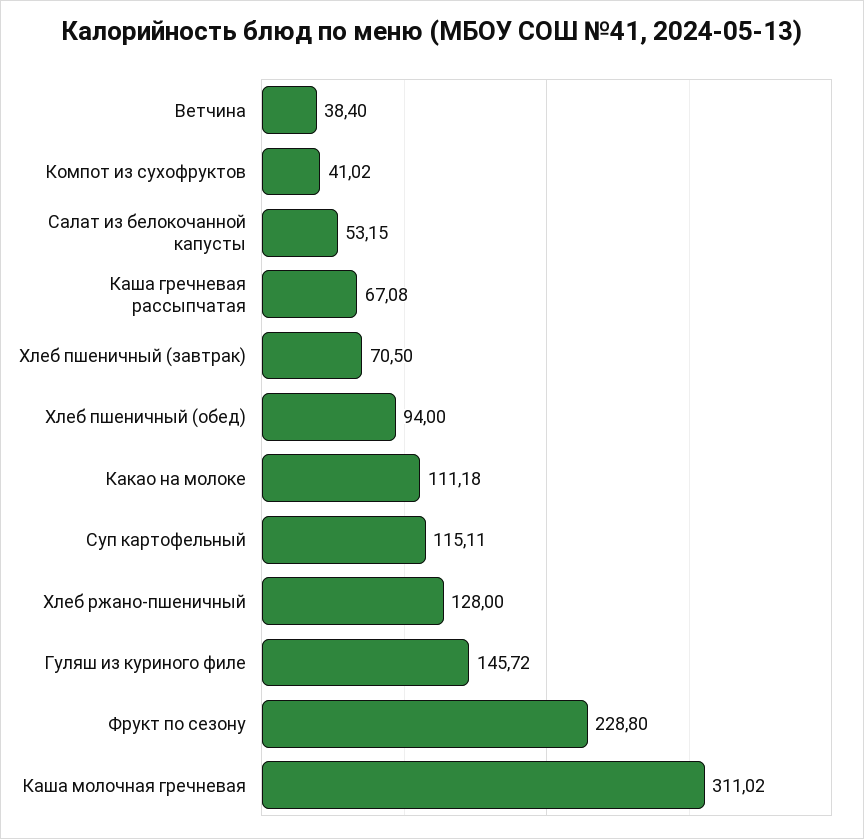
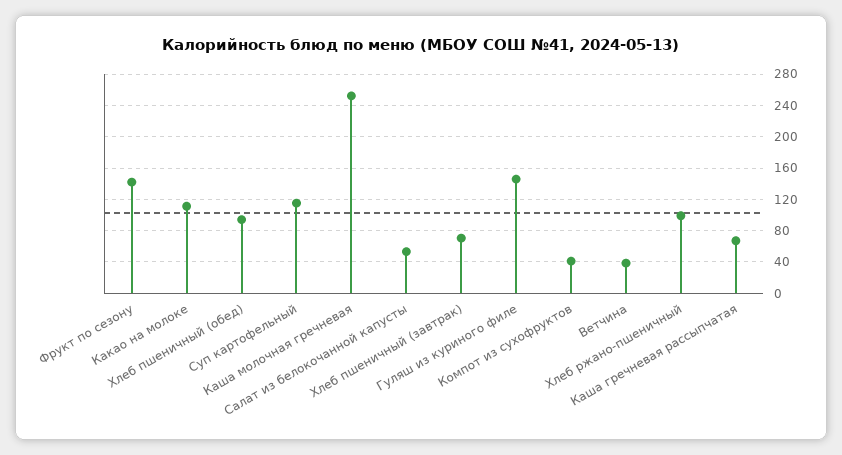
Хлеб ржано-пшеничный: 128 -> 100
Фрукт по сезону: 228.8 -> 140
Каша молочная гречневая: 311.02 -> 250

